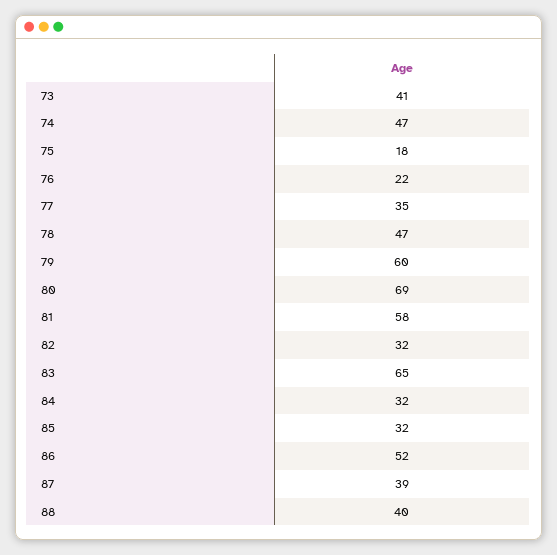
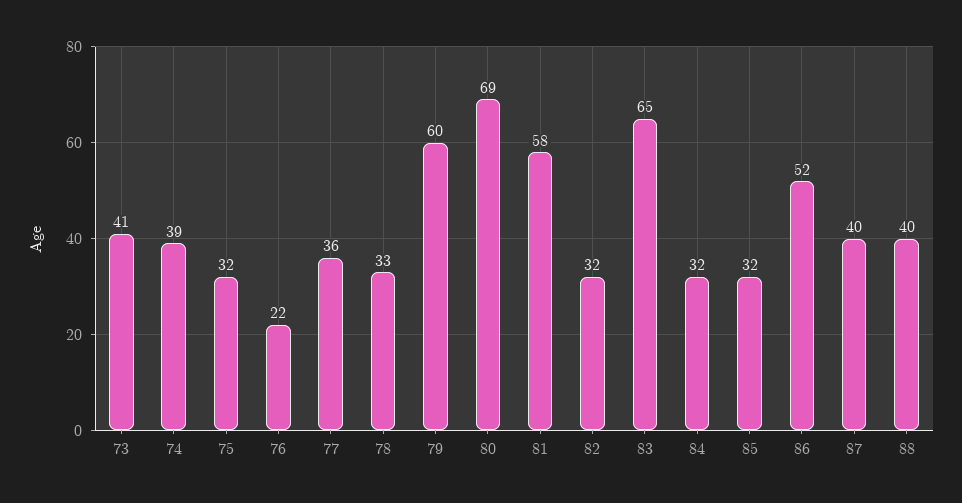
74: 47 -> 39
75: 18 -> 32
77: 35 -> 36
78: 47 -> 33
87: 39 -> 40

